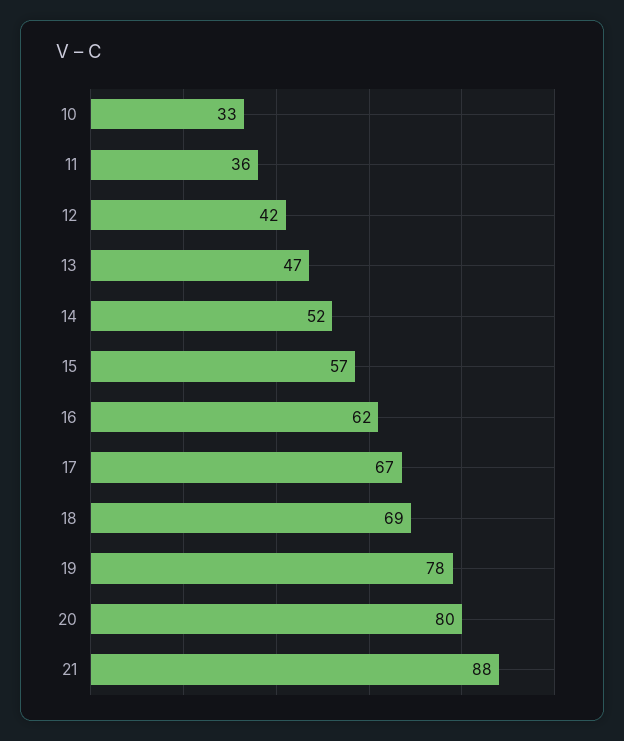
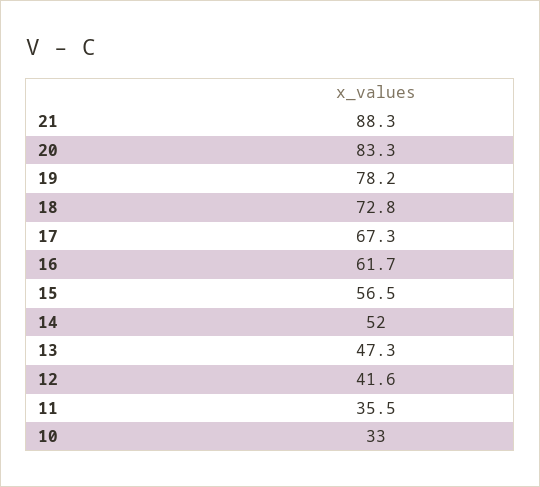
18: 69 -> 72.8
20: 80 -> 83.3

